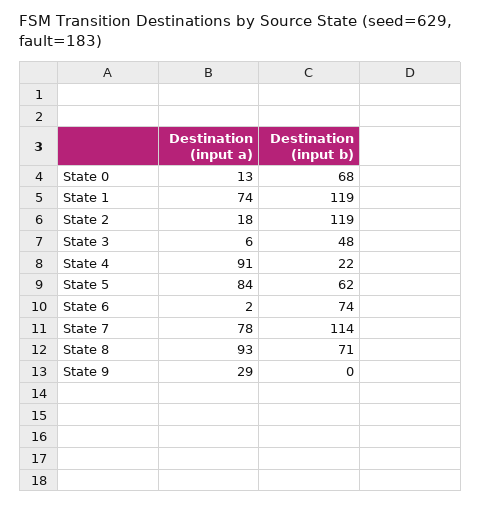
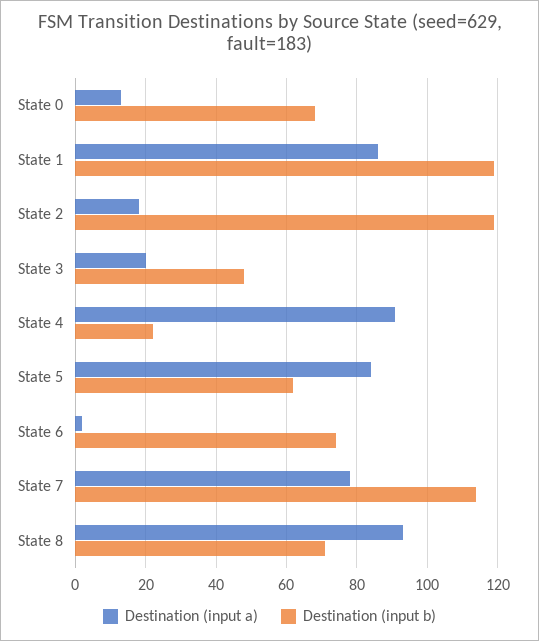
Destination (input a), State 1: 74 -> 85
Destination (input a), State 3: 6 -> 20
Destination (input a), State 9: 29 -> none
Destination (input b), State 9: 0 -> none

